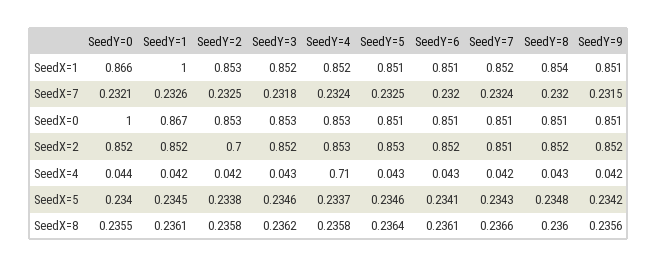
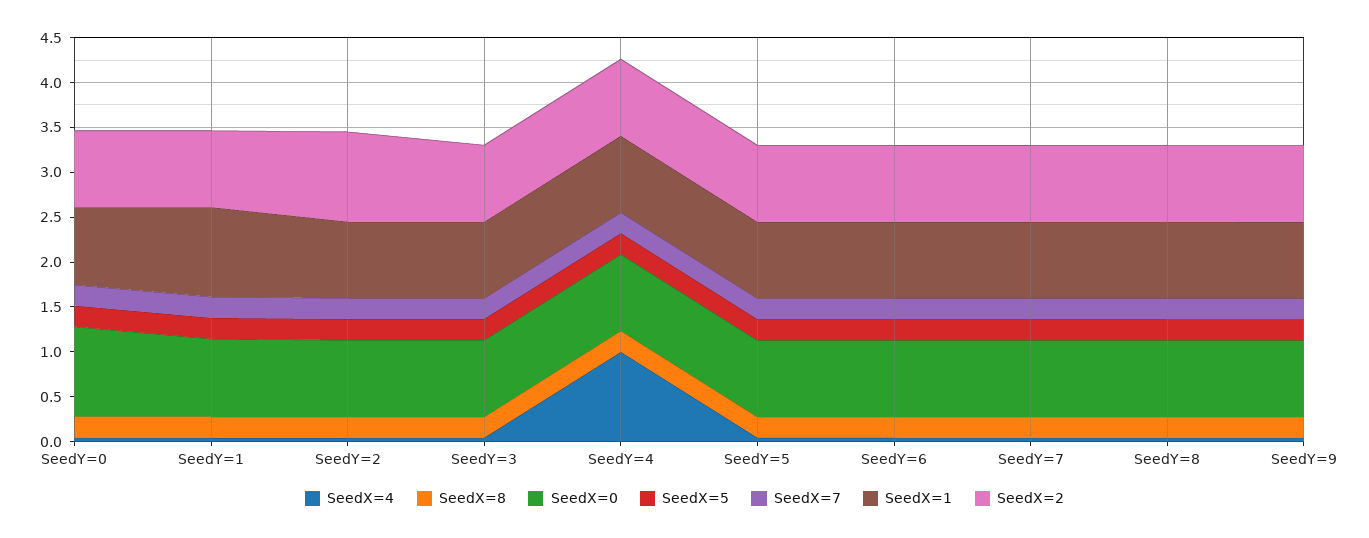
SeedX=2, SeedY=2: 0.7 -> 1
SeedX=4, SeedY=4: 0.71 -> 1

